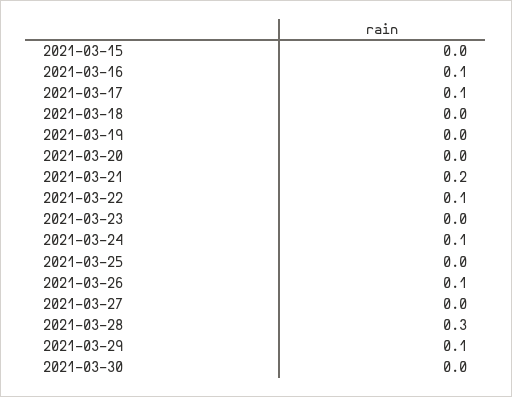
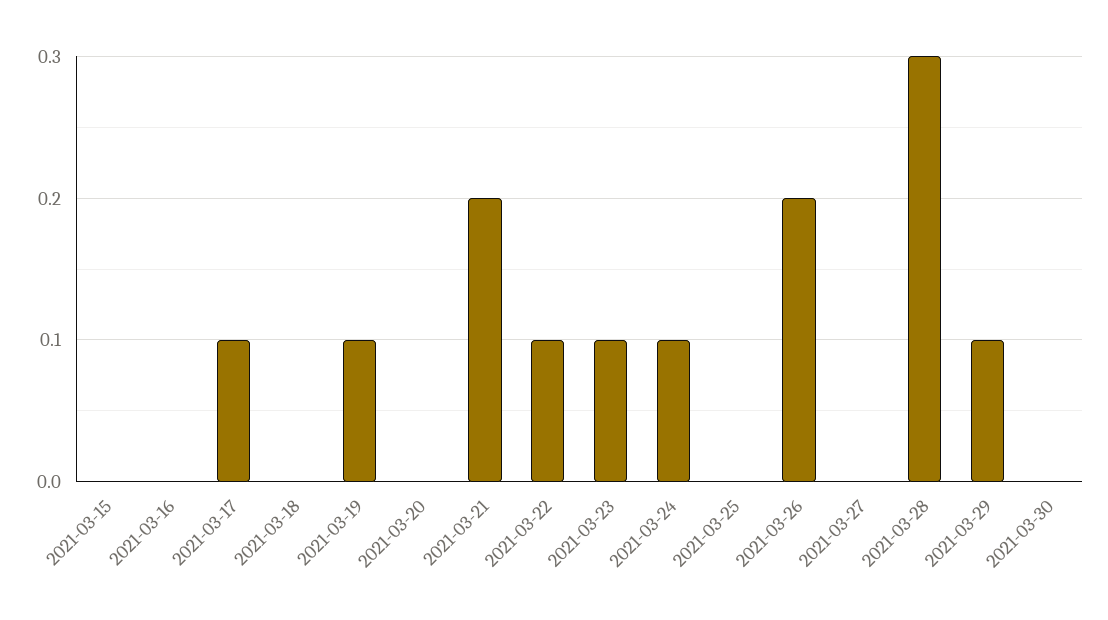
2021-03-16: 0.1 -> 0
2021-03-19: 0 -> 0.1
2021-03-23: 0 -> 0.1
2021-03-26: 0.1 -> 0.2

